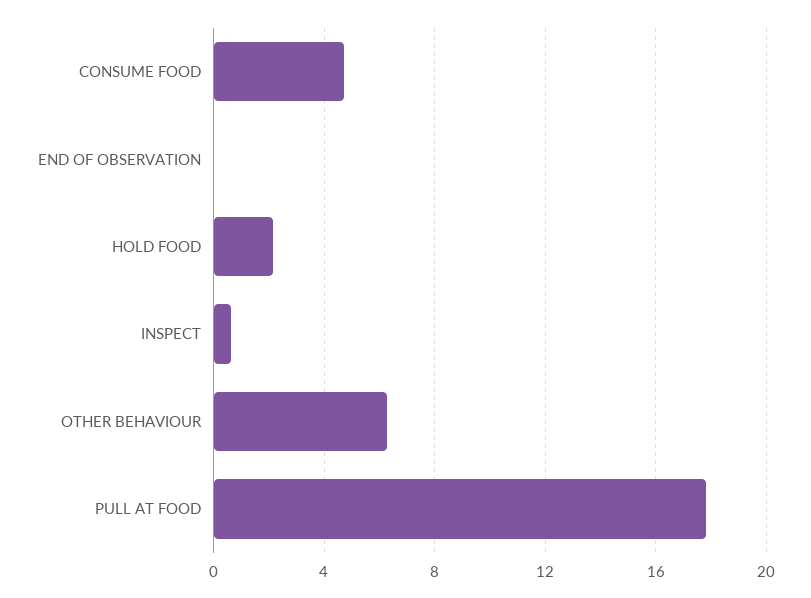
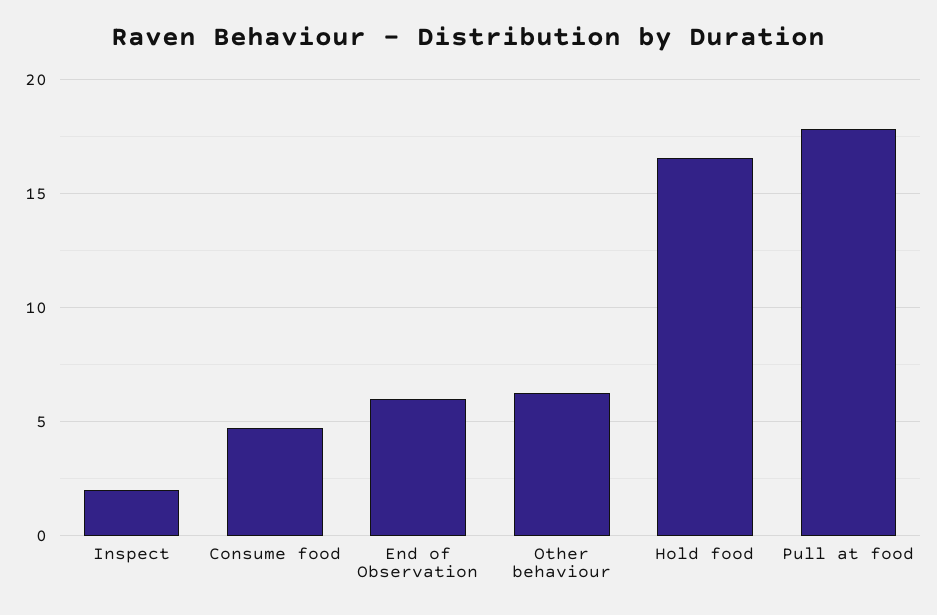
END OF OBSERVATION: 0 -> 6
HOLD FOOD: 2 -> 16.5
INSPECT: 0.5 -> 2

